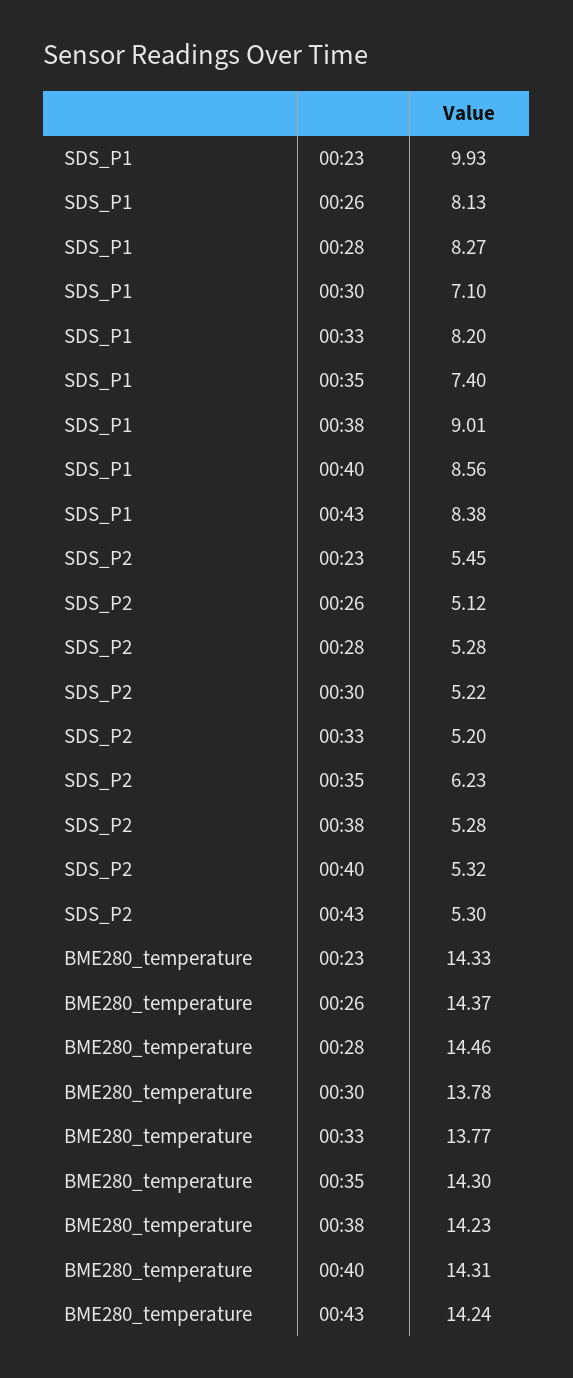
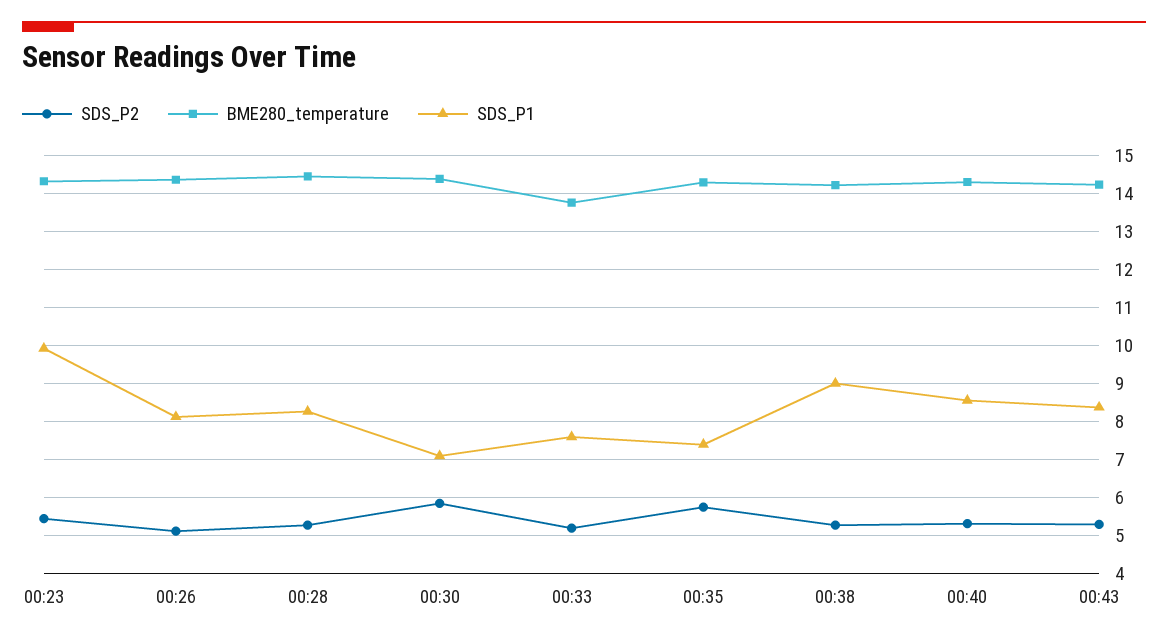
SDS_P1, 00:33: 8.2 -> 7.6
SDS_P2, 00:30: 5.22 -> 5.8
SDS_P2, 00:35: 6.23 -> 5.8
BME280_temperature, 00:30: 13.78 -> 14.4

